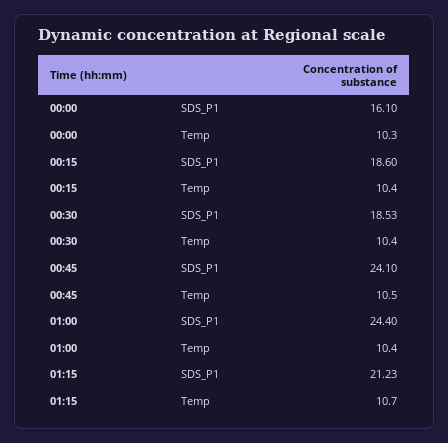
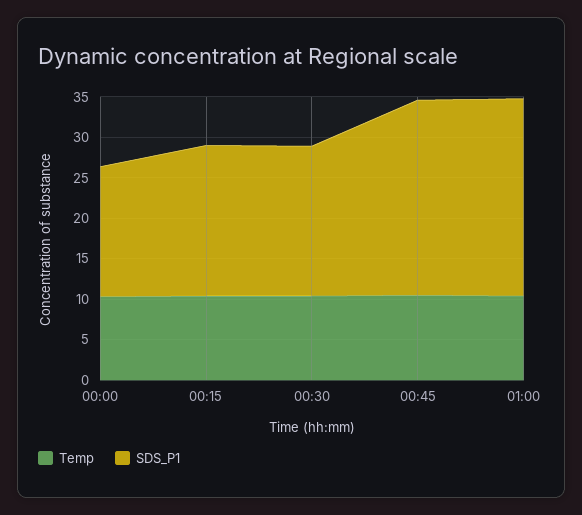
SDS_P1, 01:15: 21.23 -> none
Temp, 01:15: 10.7 -> none

